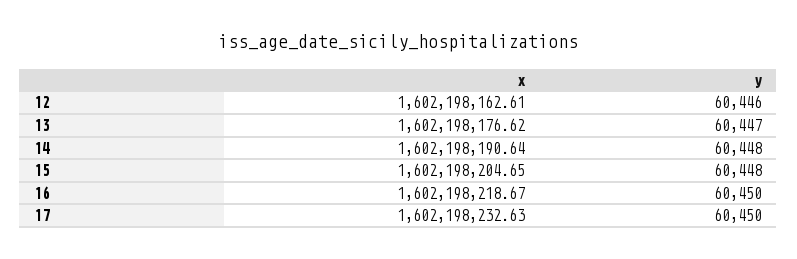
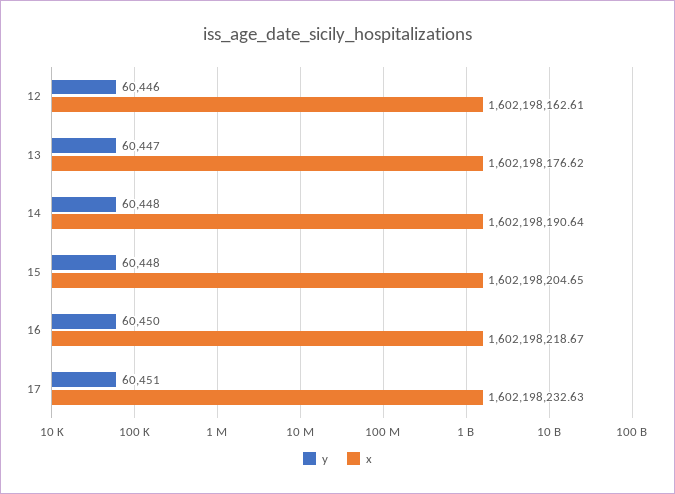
y, 17: 60450 -> 60451

